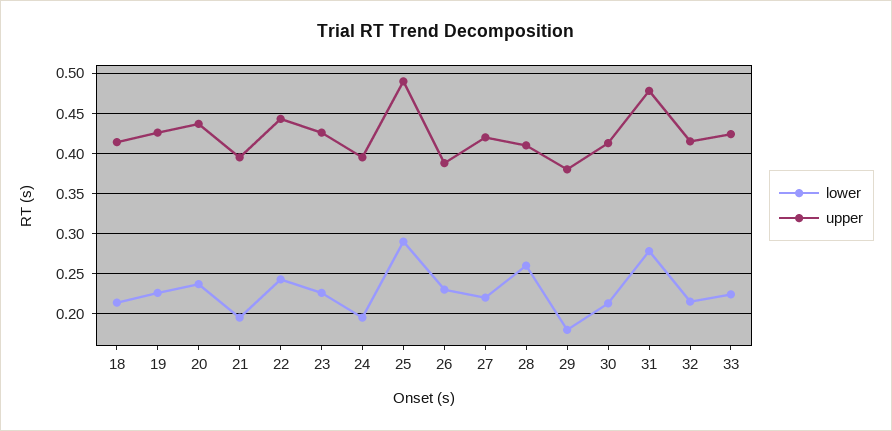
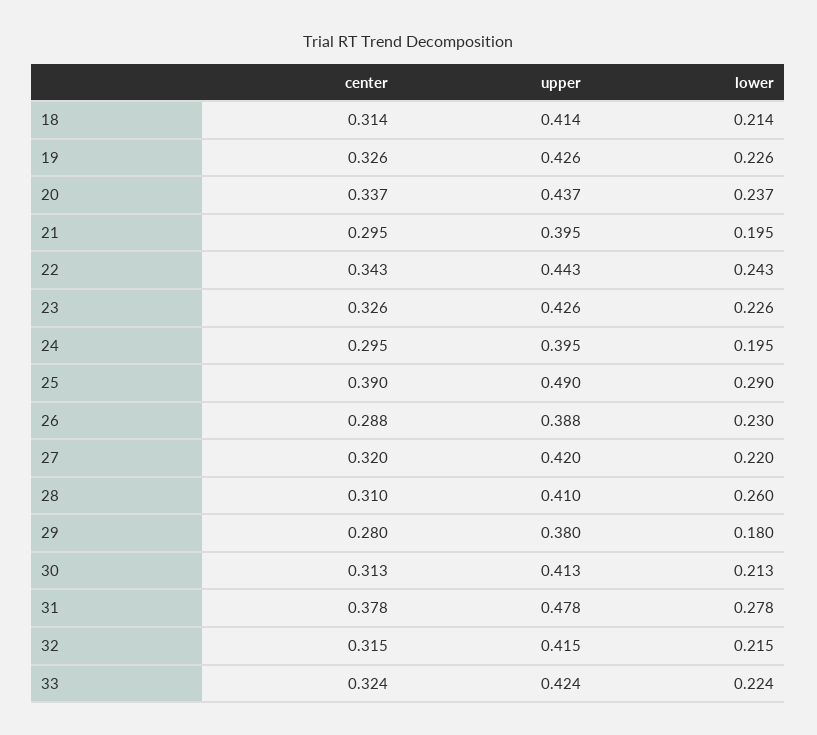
center, 18: none -> 0.314
center, 19: none -> 0.326
center, 20: none -> 0.337
center, 21: none -> 0.295
center, 22: none -> 0.343
center, 23: none -> 0.326
center, 24: none -> 0.295
center, 25: none -> 0.39
center, 26: none -> 0.288
center, 27: none -> 0.32
center, 28: none -> 0.31
center, 29: none -> 0.28
center, 30: none -> 0.313
center, 31: none -> 0.378
center, 32: none -> 0.315
center, 33: none -> 0.324

